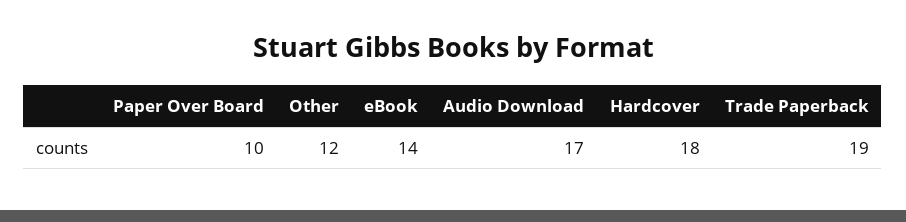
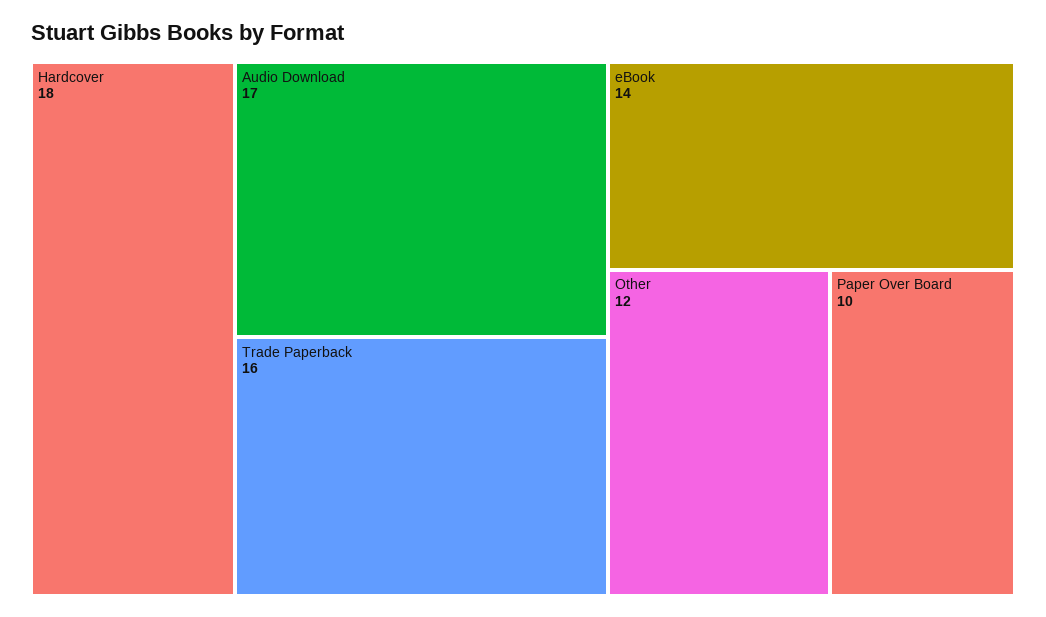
Trade Paperback: 19 -> 16

